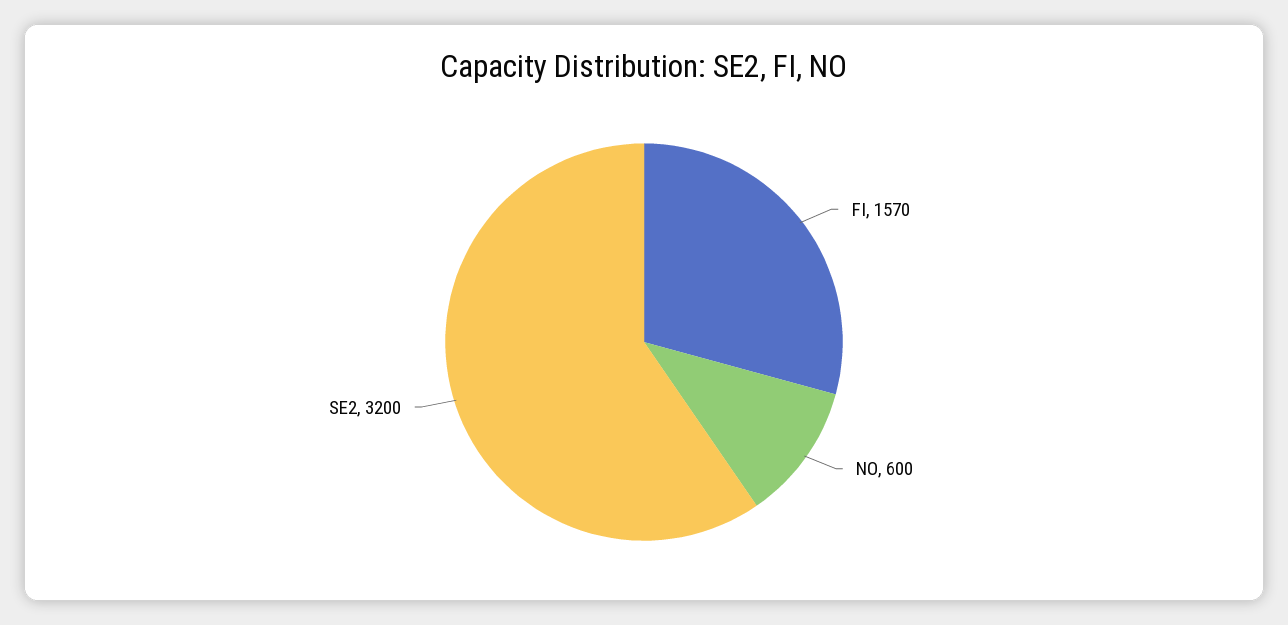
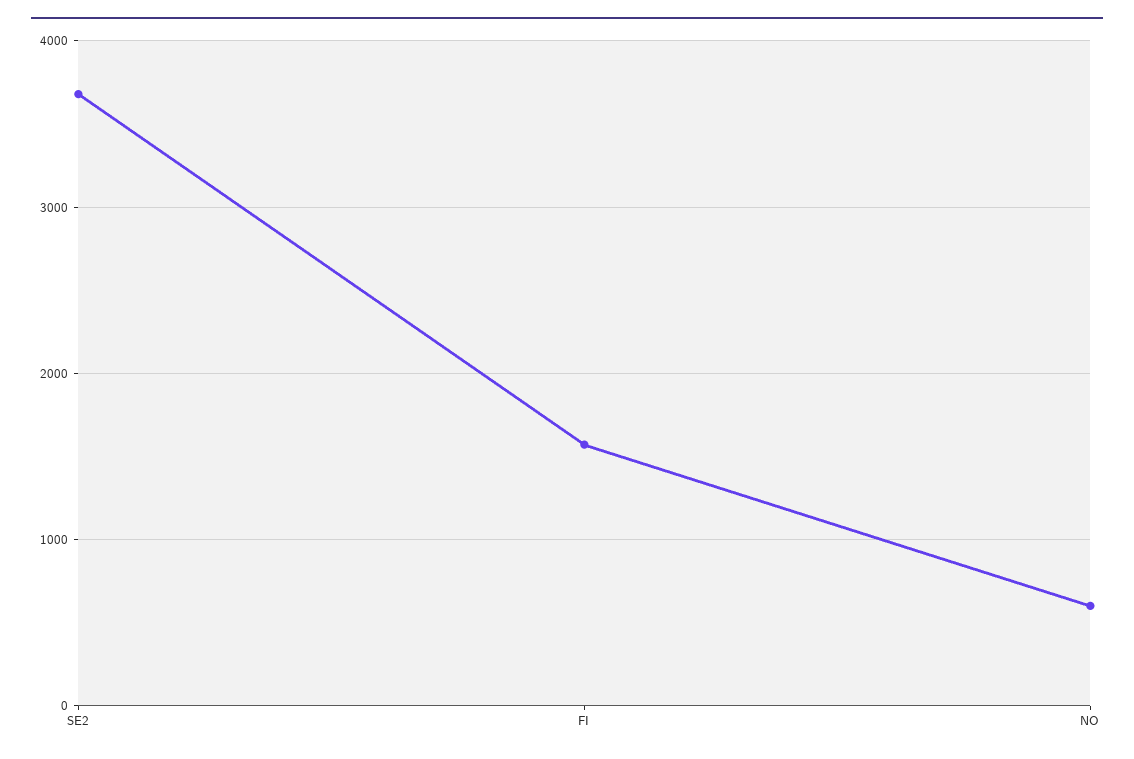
SE2: 3200 -> 3700

